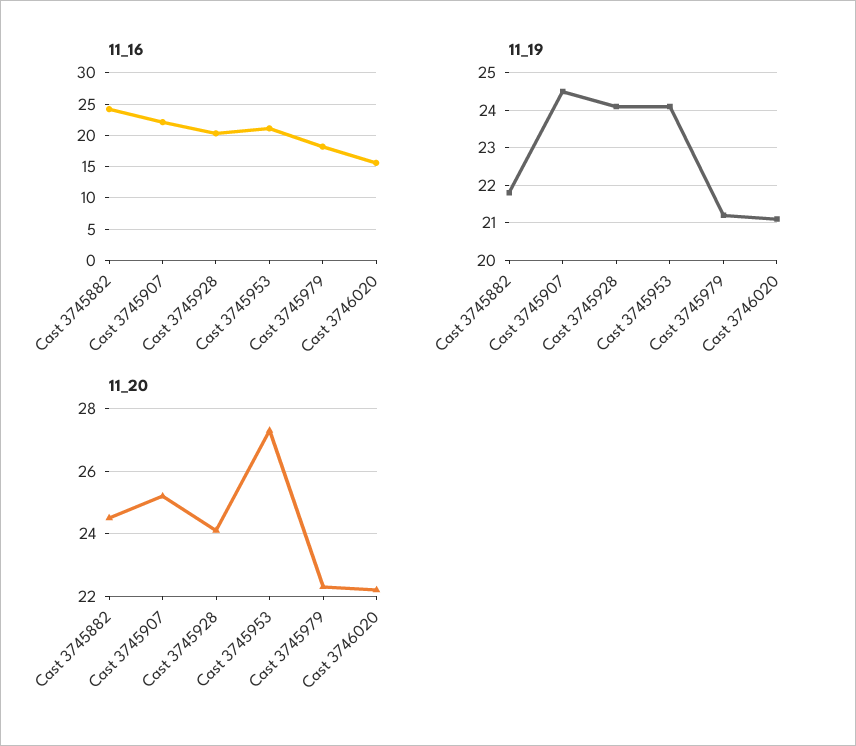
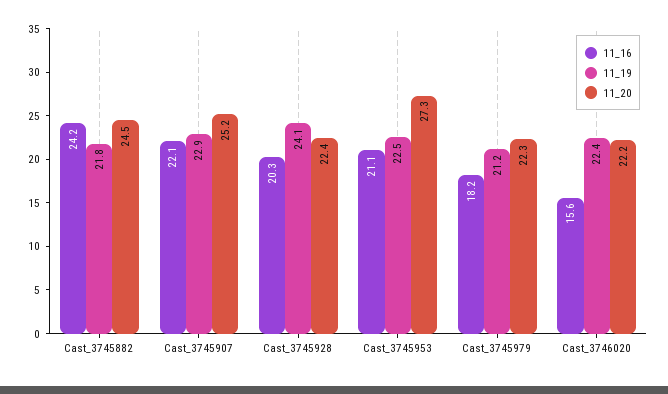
11_19, Cast 3745907: 24.5 -> 22.9
11_19, Cast 3745953: 24 -> 22.5
11_19, Cast 3746020: 21 -> 22.4
11_20, Cast 3745928: 24 -> 22.4

